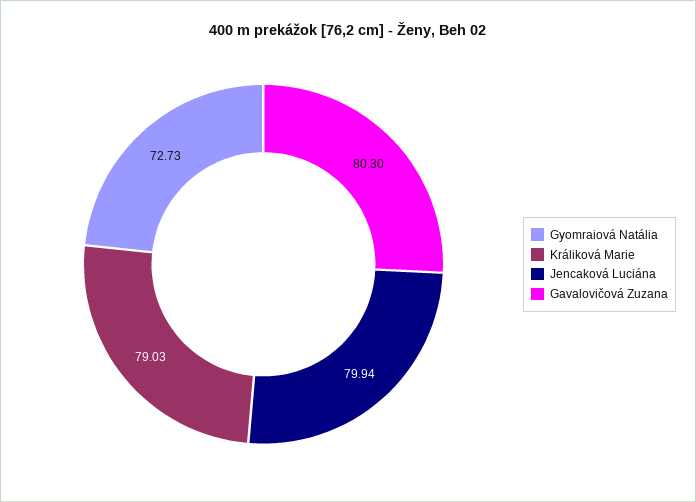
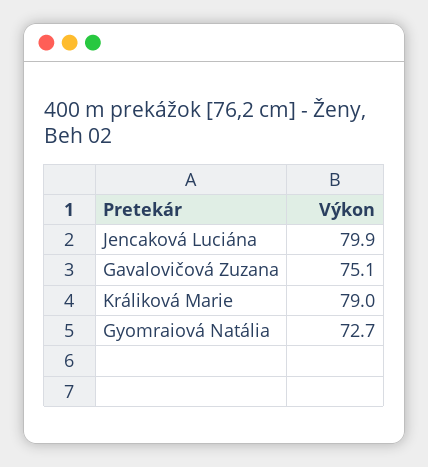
Gavalovičová Zuzana: 80.3 -> 75.1

